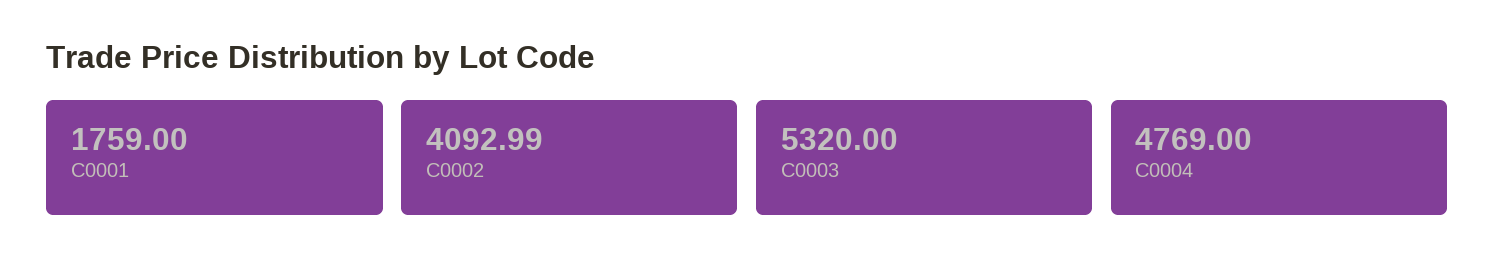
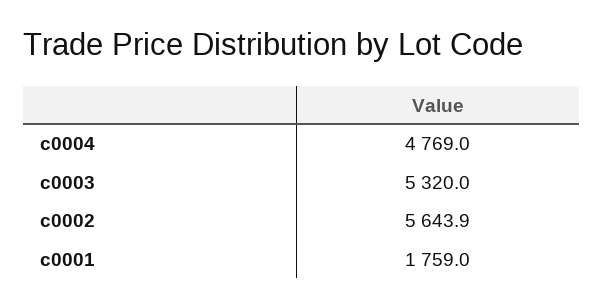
C0002: 4092.99 -> 5643.9

